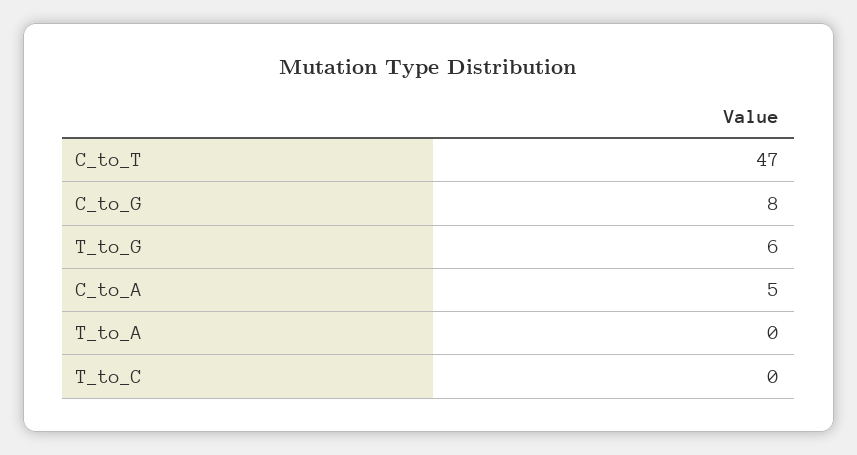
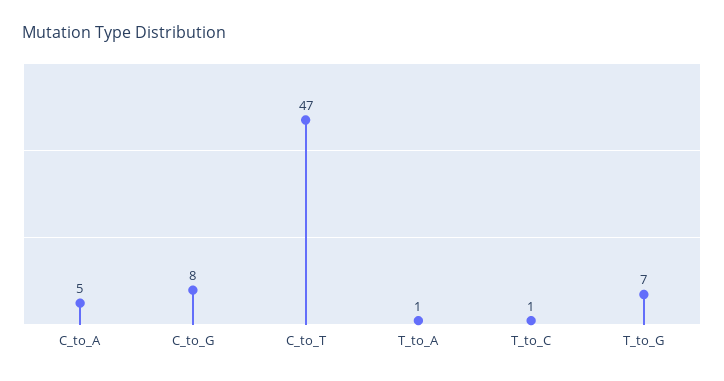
T_to_G: 6 -> 7
T_to_A: 0 -> 1
T_to_C: 0 -> 1

